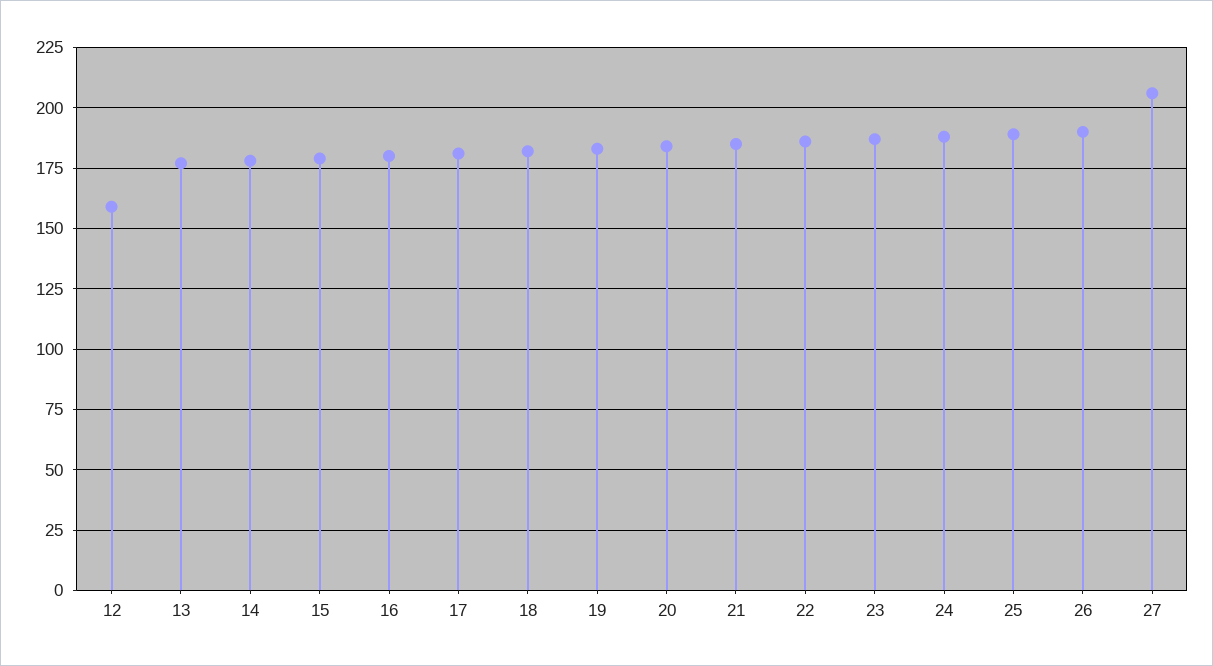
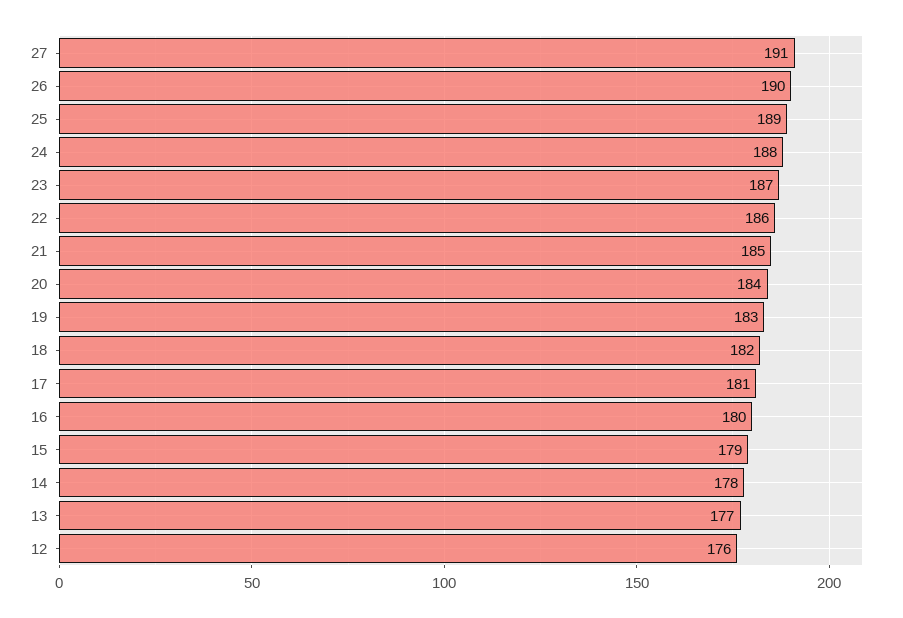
12: 160 -> 176
27: 205 -> 191

